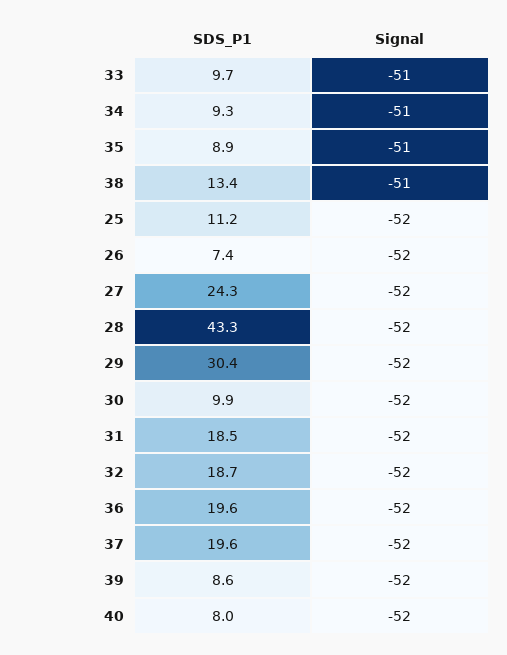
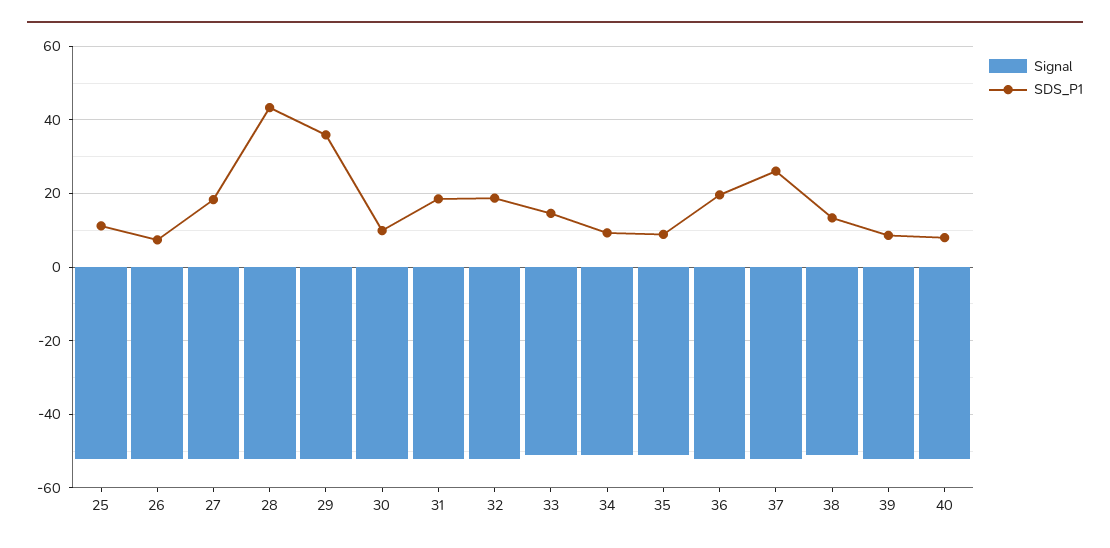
SDS_P1, 33: 9.7 -> 14
SDS_P1, 27: 24.3 -> 18
SDS_P1, 29: 30.4 -> 36
SDS_P1, 37: 19.6 -> 26

